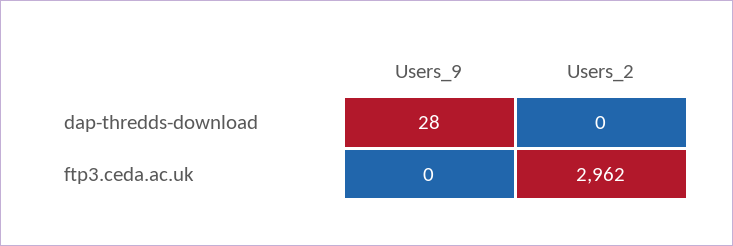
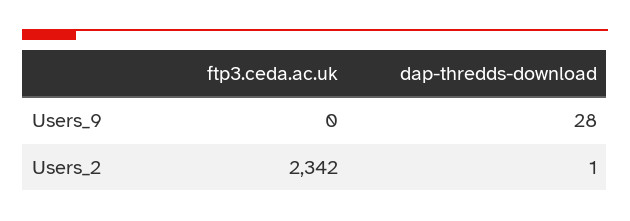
Users_2, dap-thredds-download: 0 -> 1
Users_2, ftp3.ceda.ac.uk: 2962 -> 2342

